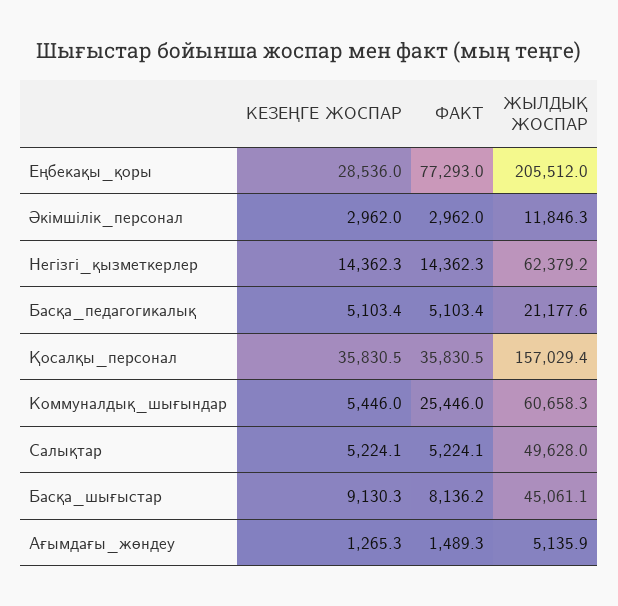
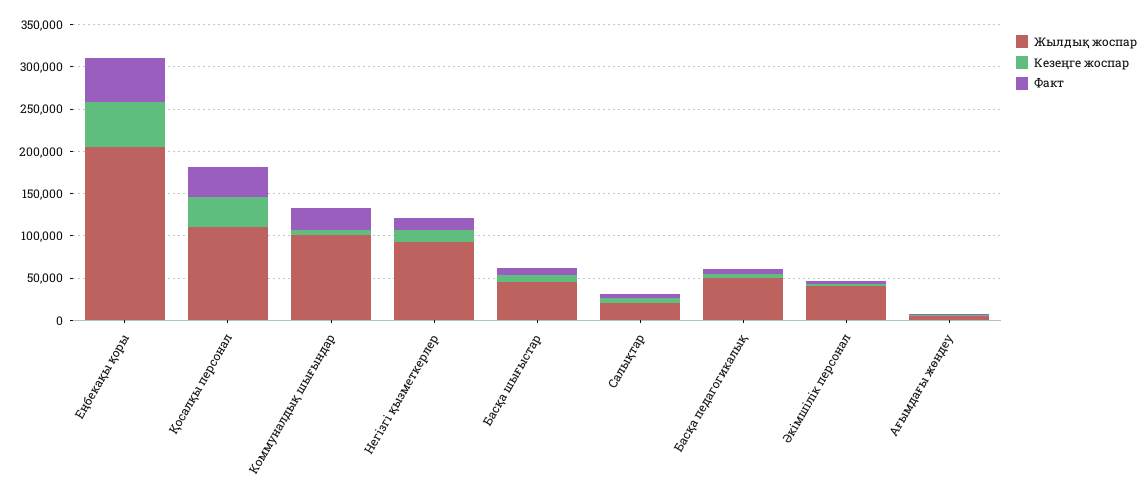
КЕЗЕҢГЕ ЖОСПАР, Еңбекақы_қоры: 28536 -> 50000
ФАКТ, Еңбекақы_қоры: 77293 -> 50000
ЖЫЛДЫҚ ЖОСПАР, Әкімшілік_персонал: 11846.3 -> 40000
ЖЫЛДЫҚ ЖОСПАР, Негізгі_қызметкерлер: 62379.2 -> 90000
ЖЫЛДЫҚ ЖОСПАР, Басқа_педагогикалық: 21177.6 -> 50000
ЖЫЛДЫҚ ЖОСПАР, Қосалқы_персонал: 157029.4 -> 110000
ЖЫЛДЫҚ ЖОСПАР, Коммуналдық_шығындар: 60658.3 -> 100000
ЖЫЛДЫҚ ЖОСПАР, Салықтар: 49628 -> 20000

